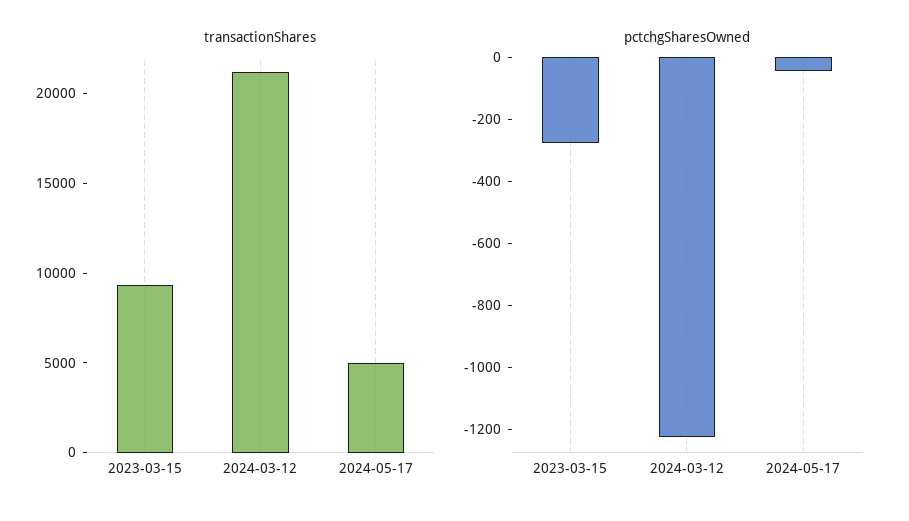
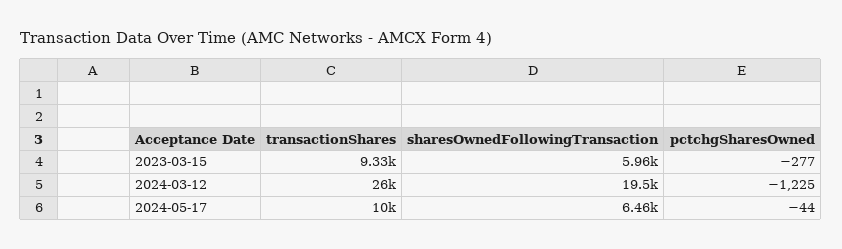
transactionShares, 2024-03-12: 21000 -> 26000
transactionShares, 2024-05-17: 5000 -> 10000
sharesOwnedFollowingTransaction, 2023-03-15: none -> 5960
sharesOwnedFollowingTransaction, 2024-03-12: none -> 19500
sharesOwnedFollowingTransaction, 2024-05-17: none -> 6460

